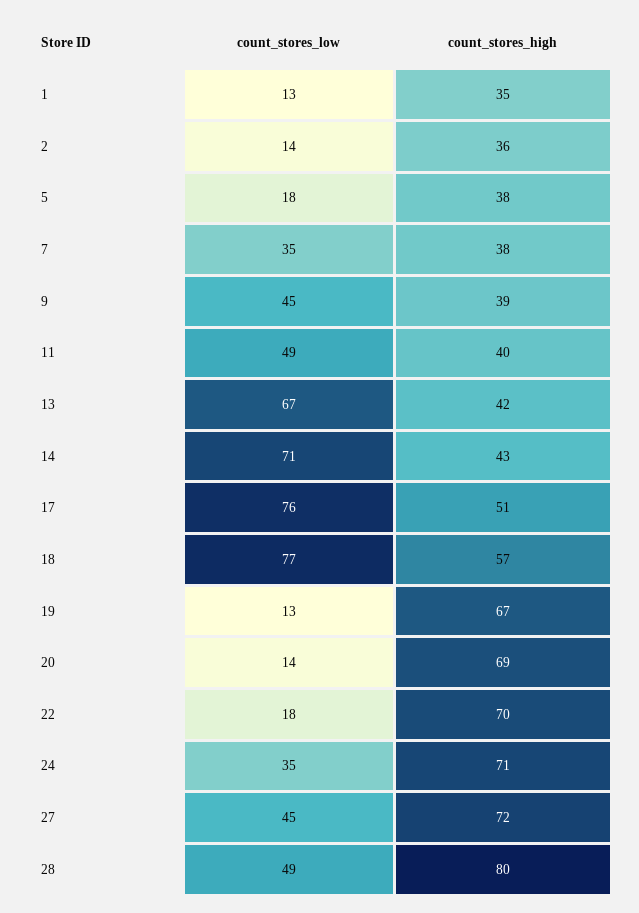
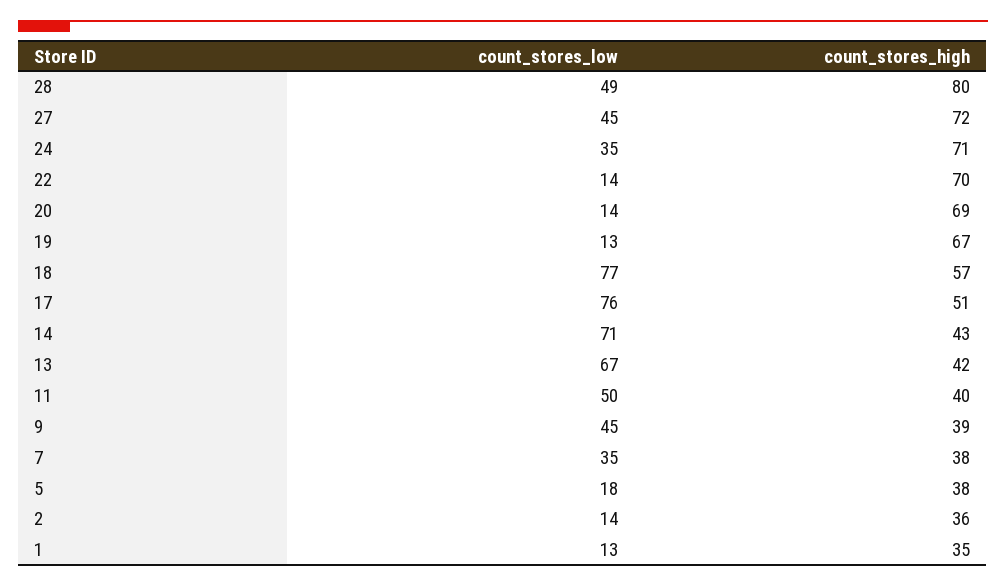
count_stores_low, 11: 49 -> 50
count_stores_low, 22: 18 -> 14

